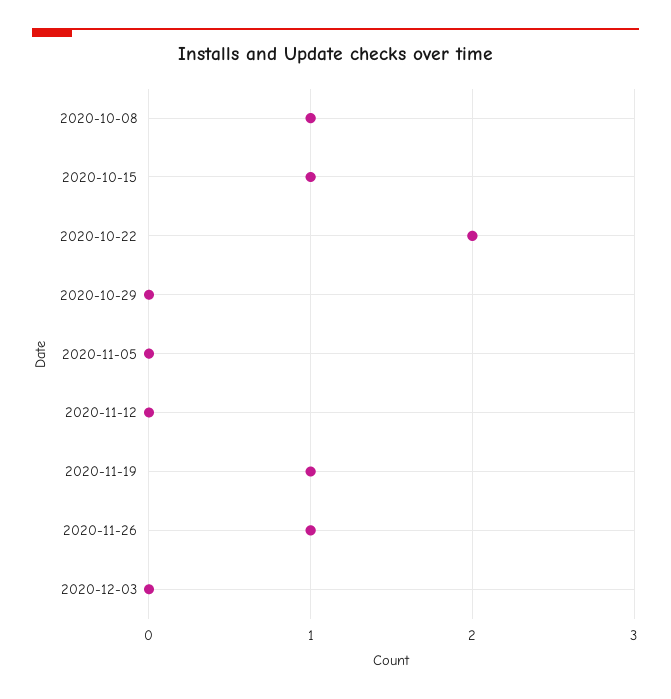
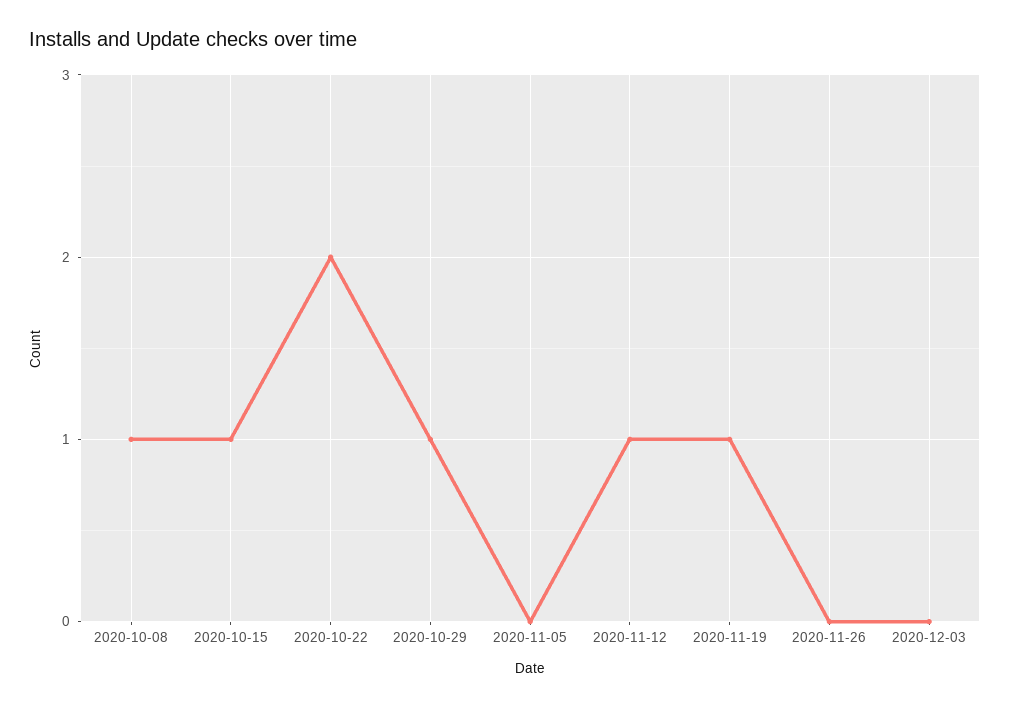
2020-10-29: 0 -> 1
2020-11-12: 0 -> 1
2020-11-26: 1 -> 0

